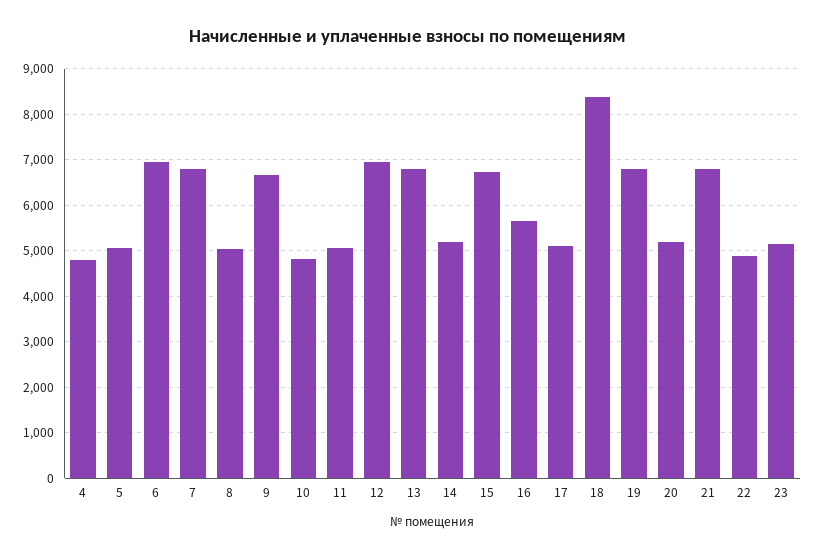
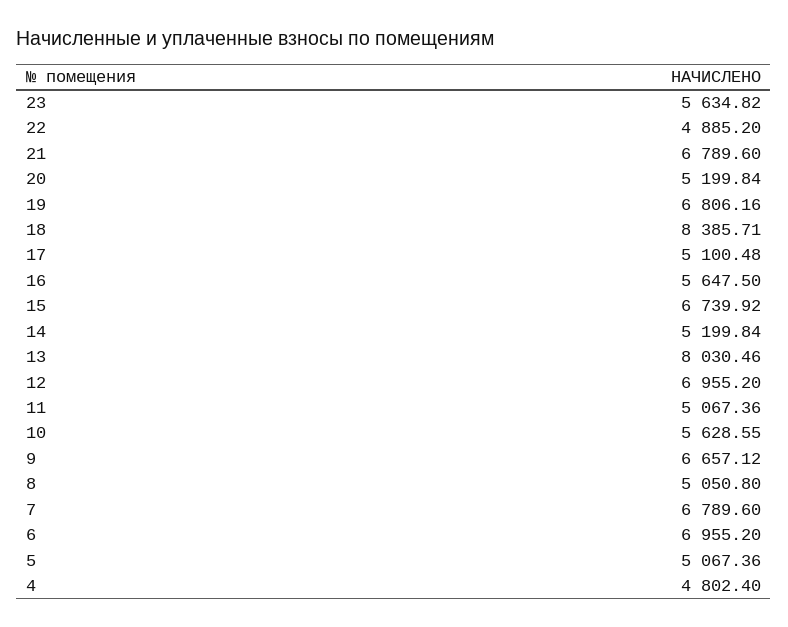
10: 4800 -> 5628.55
13: 6800 -> 8030.46
23: 5200 -> 5634.82

